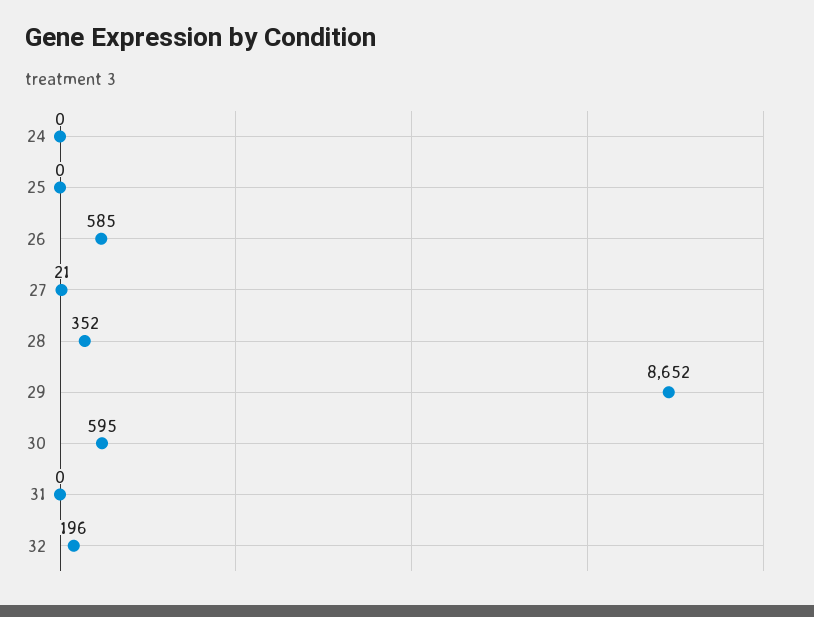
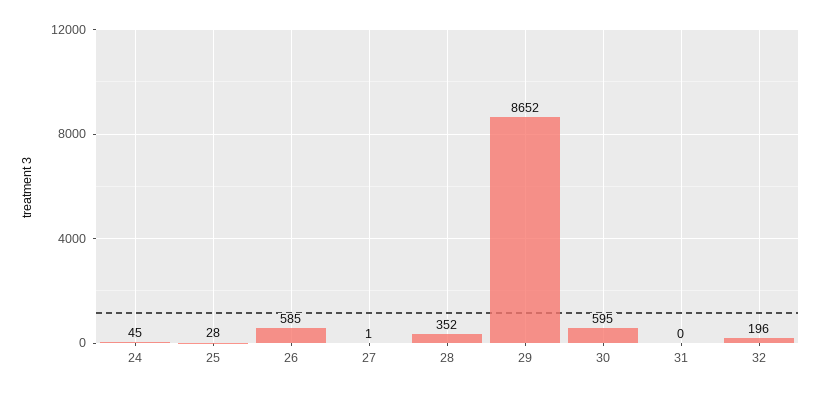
24: 0 -> 45
25: 0 -> 28
27: 21 -> 1

